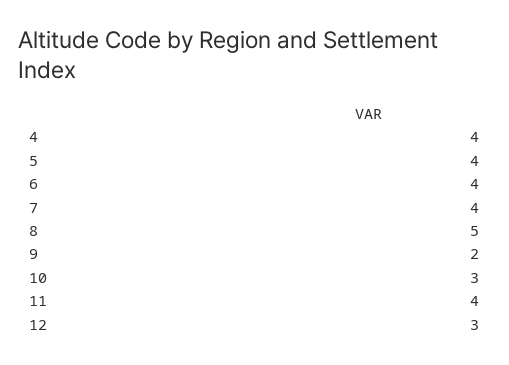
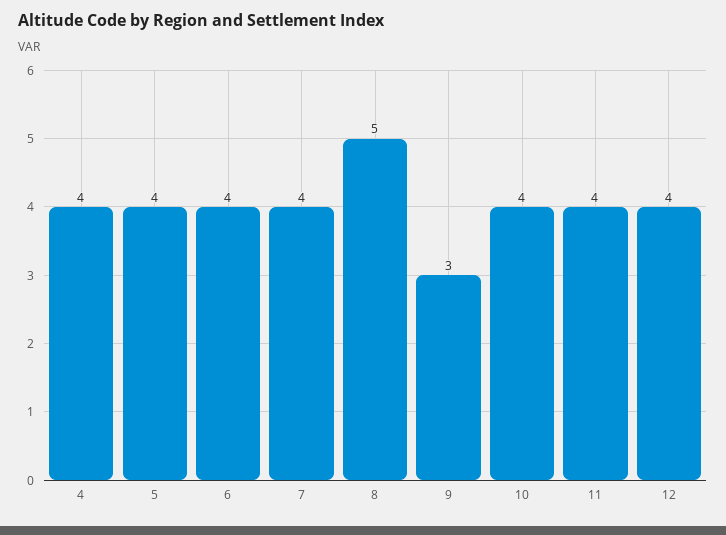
9: 2 -> 3
10: 3 -> 4
12: 3 -> 4

